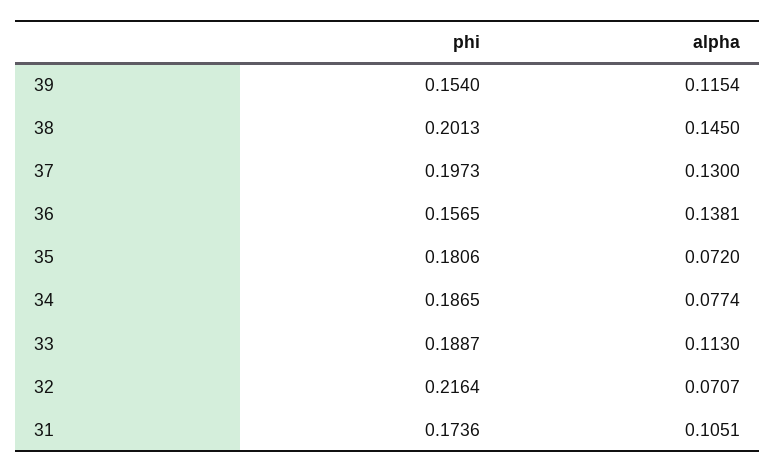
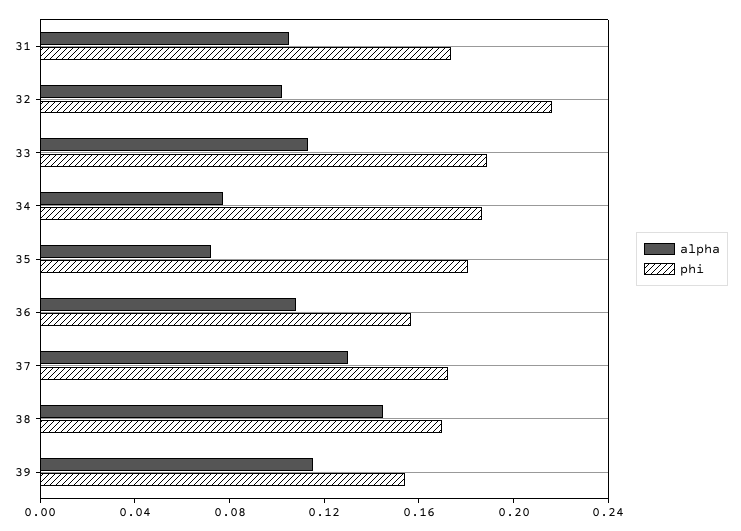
phi, 38: 0.2013 -> 0.17
phi, 37: 0.1973 -> 0.17
alpha, 36: 0.1381 -> 0.11
alpha, 32: 0.0707 -> 0.1

